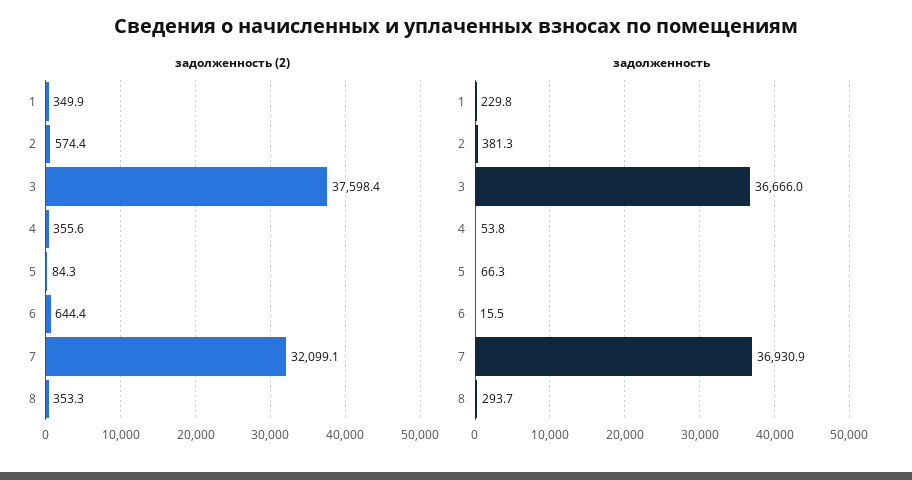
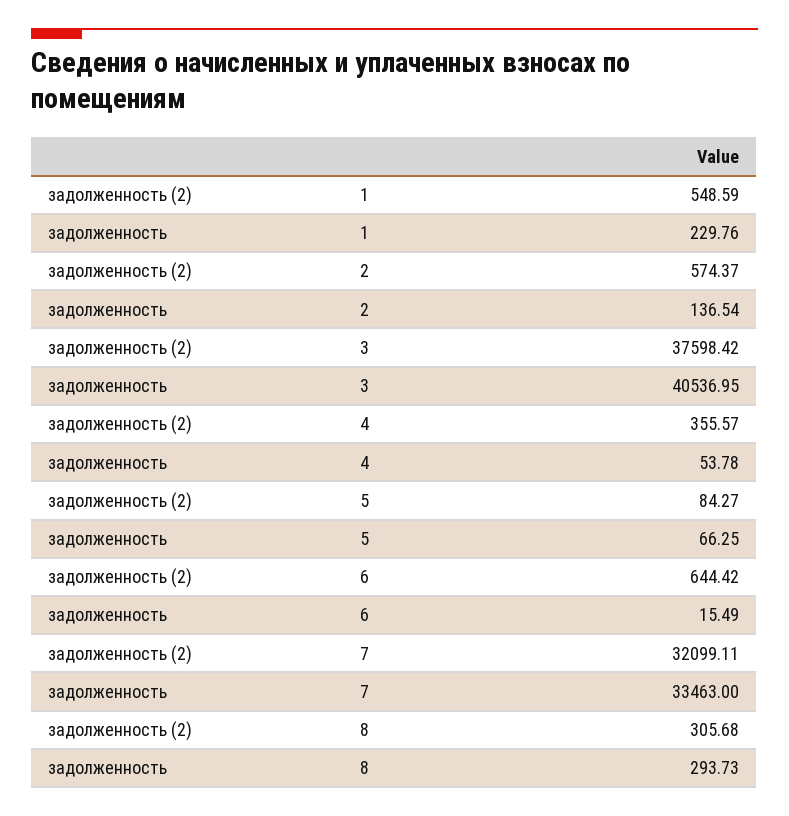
задолженность (2), 1: 349.9 -> 548.59
задолженность (2), 8: 353.3 -> 305.68
задолженность, 2: 381.3 -> 136.54
задолженность, 3: 36666 -> 40536.95
задолженность, 7: 36930.9 -> 33463

